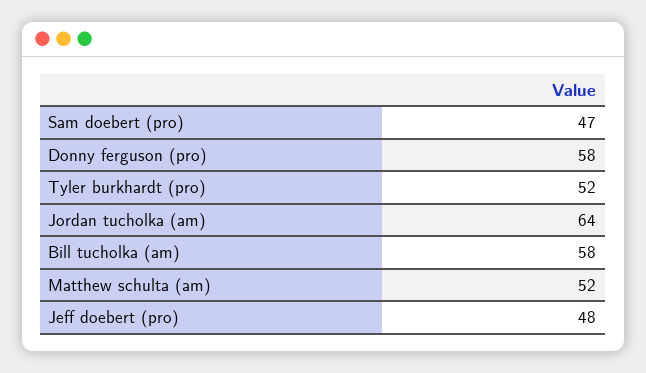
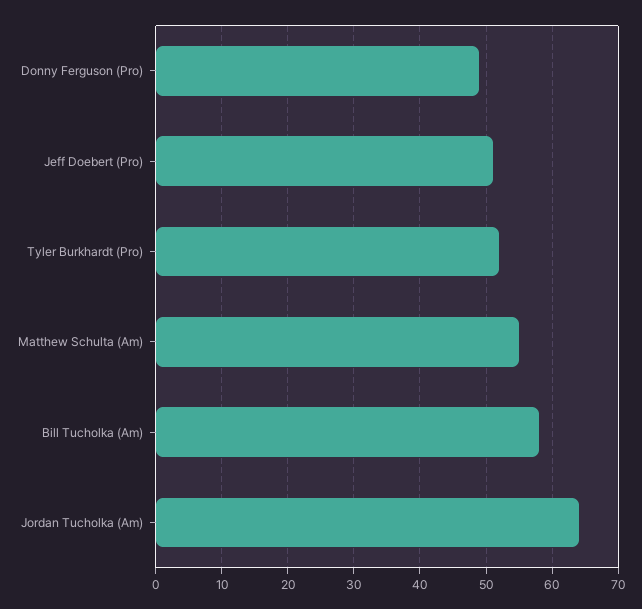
Sam doebert (pro): 47 -> none
Donny ferguson (pro): 58 -> 49
Matthew schulta (am): 52 -> 55
Jeff doebert (pro): 48 -> 51

